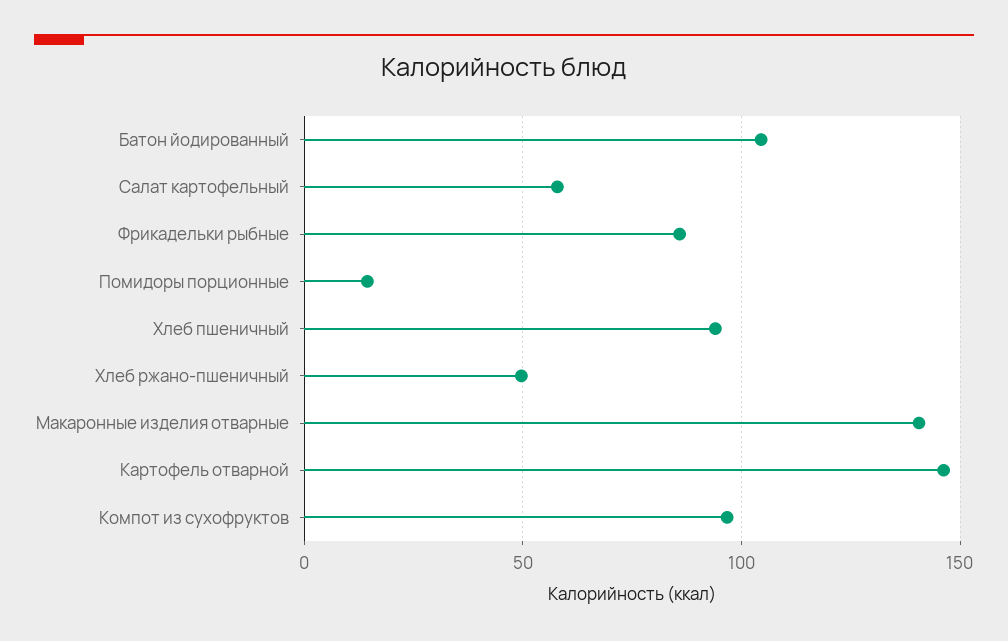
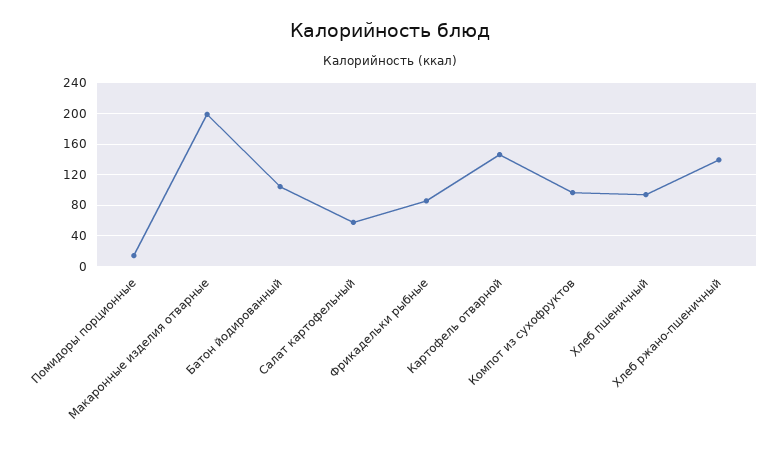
Хлеб ржано-пшеничный: 50 -> 140
Макаронные изделия отварные: 140 -> 200

